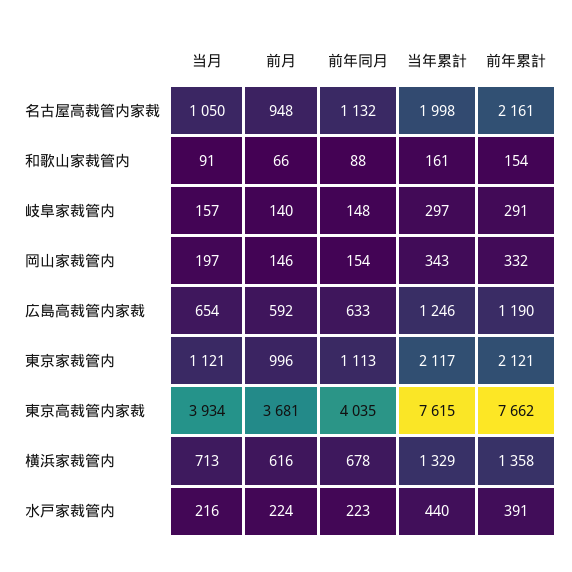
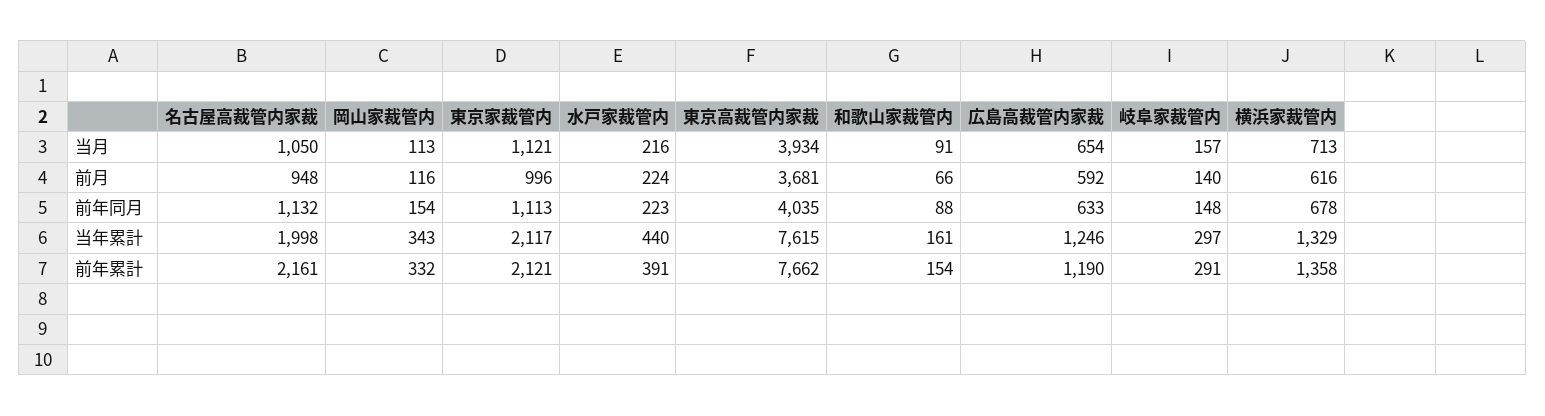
当月, 岡山家裁管内: 197 -> 113
前月, 岡山家裁管内: 146 -> 116

